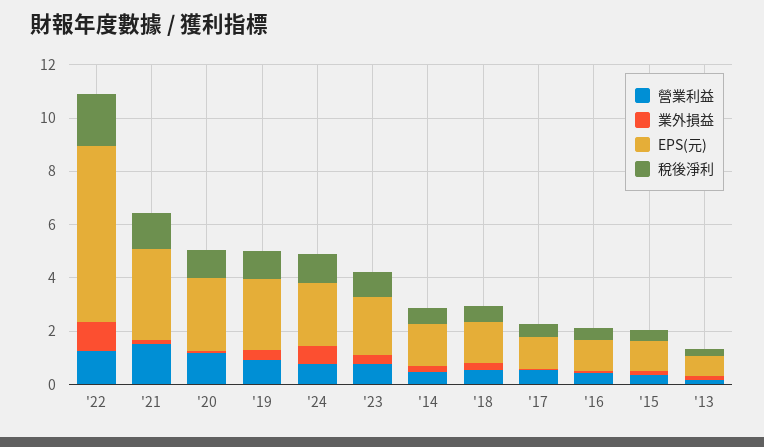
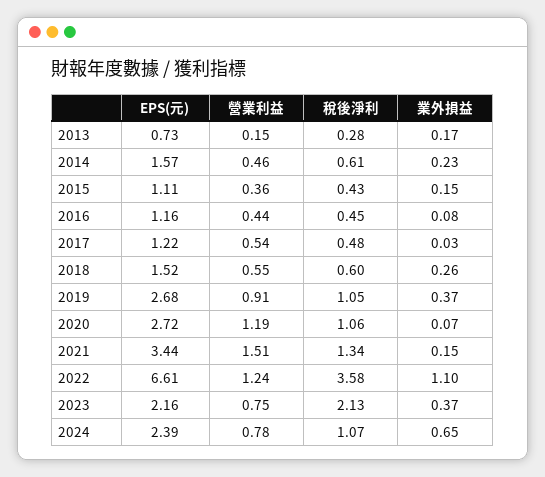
稅後淨利, '22: 2 -> 3.58
稅後淨利, '23: 1 -> 2.13

